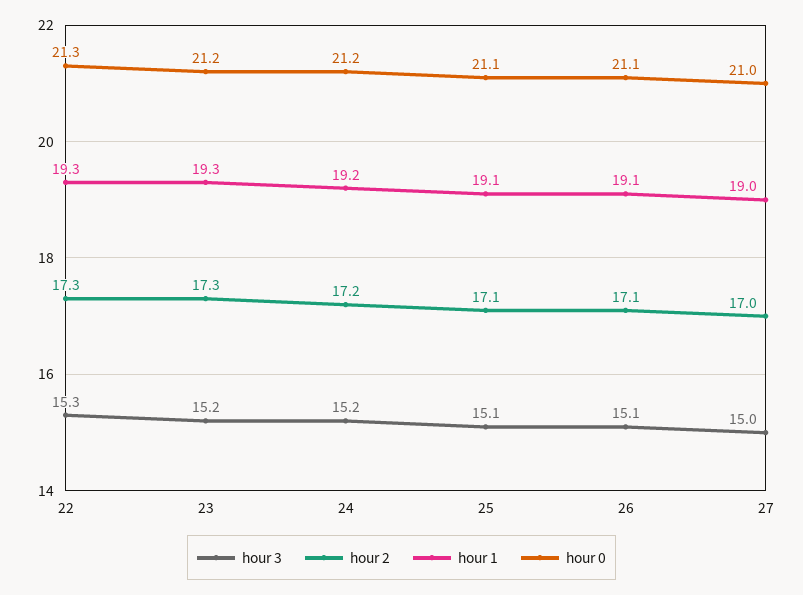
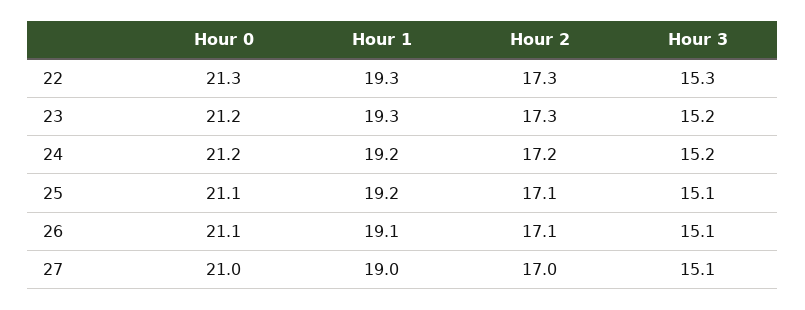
hour 1, 25: 19.1 -> 19.2
hour 3, 27: 15 -> 15.1

